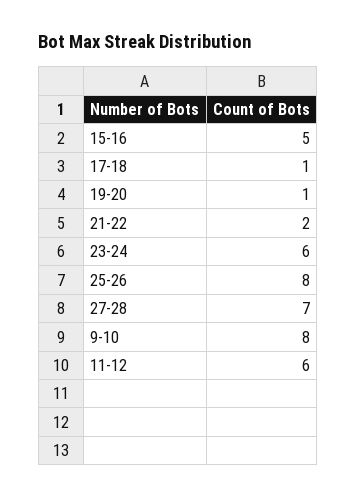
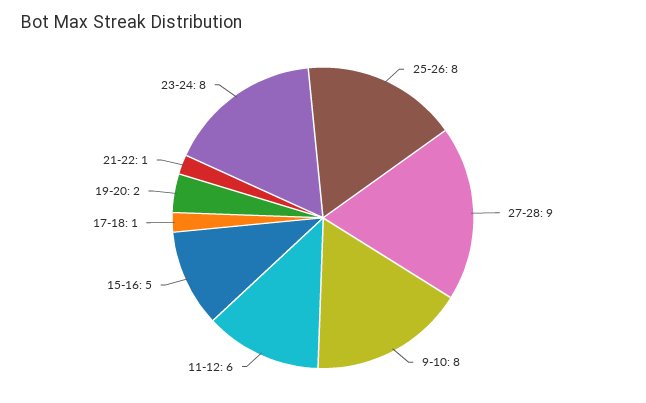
19-20: 1 -> 2
21-22: 2 -> 1
23-24: 6 -> 8
27-28: 7 -> 9

